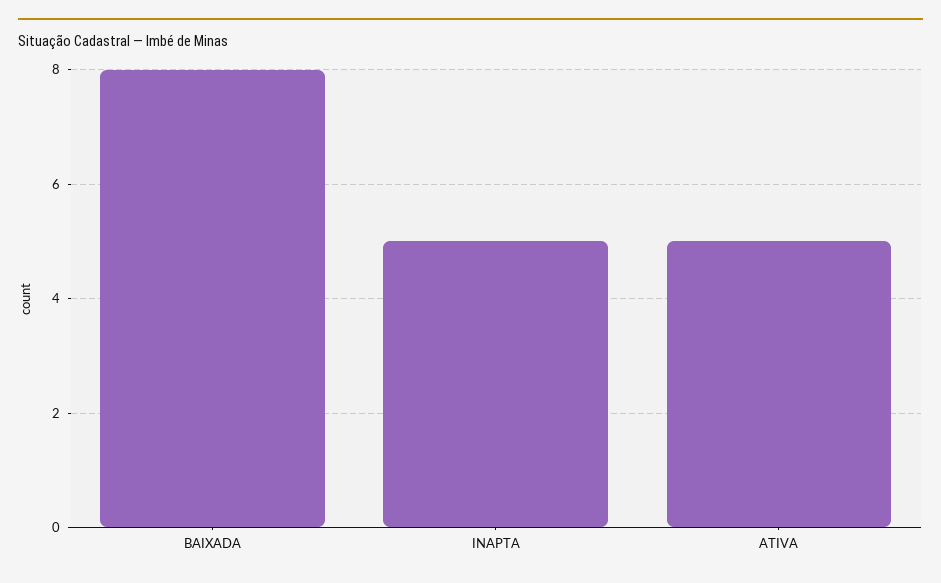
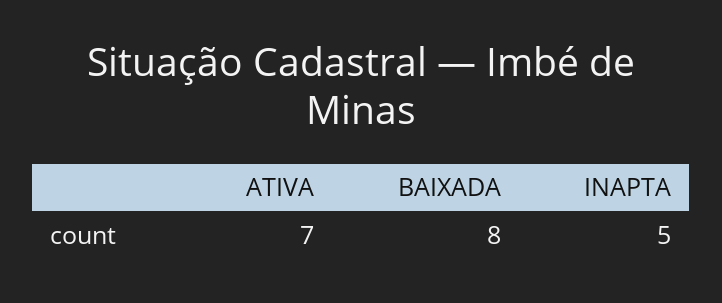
ATIVA: 5 -> 7

